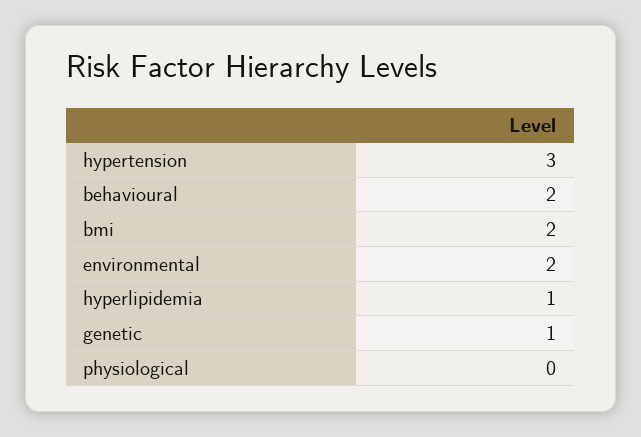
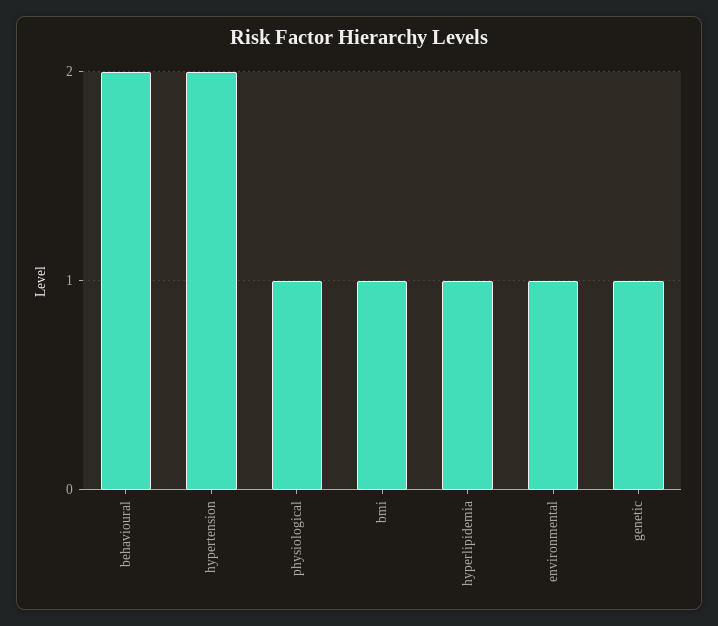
hypertension: 3 -> 2
bmi: 2 -> 1
environmental: 2 -> 1
physiological: 0 -> 1

